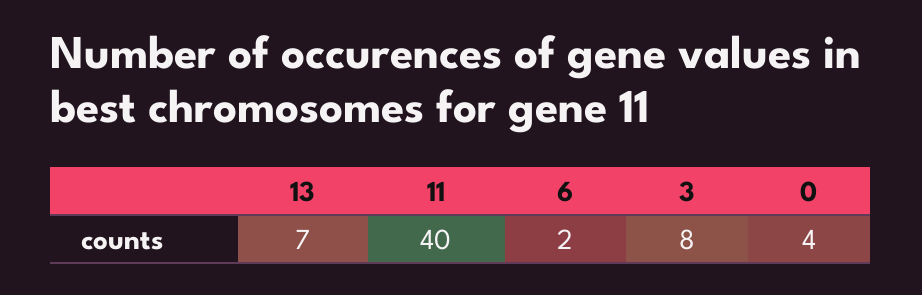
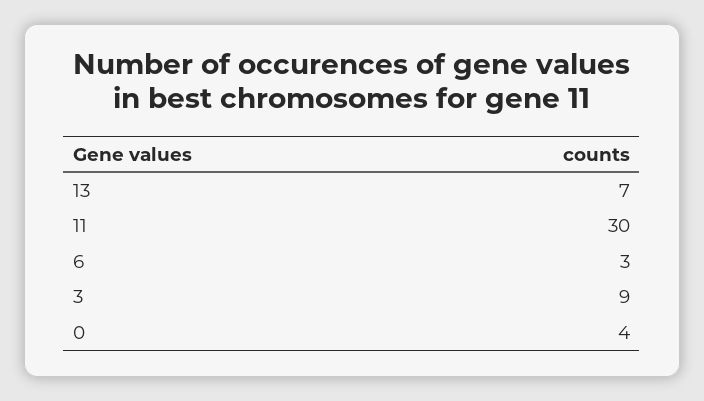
11: 40 -> 30
6: 2 -> 3
3: 8 -> 9

